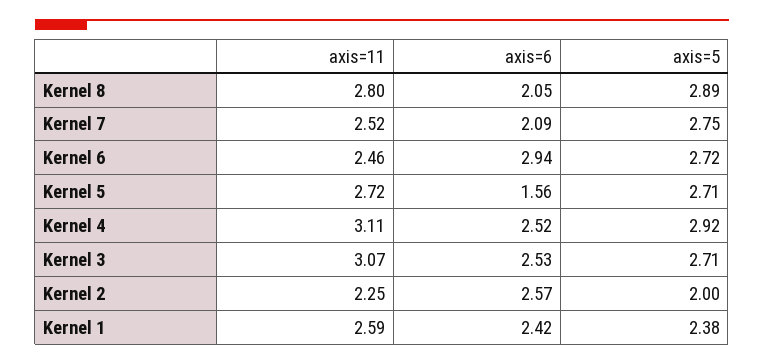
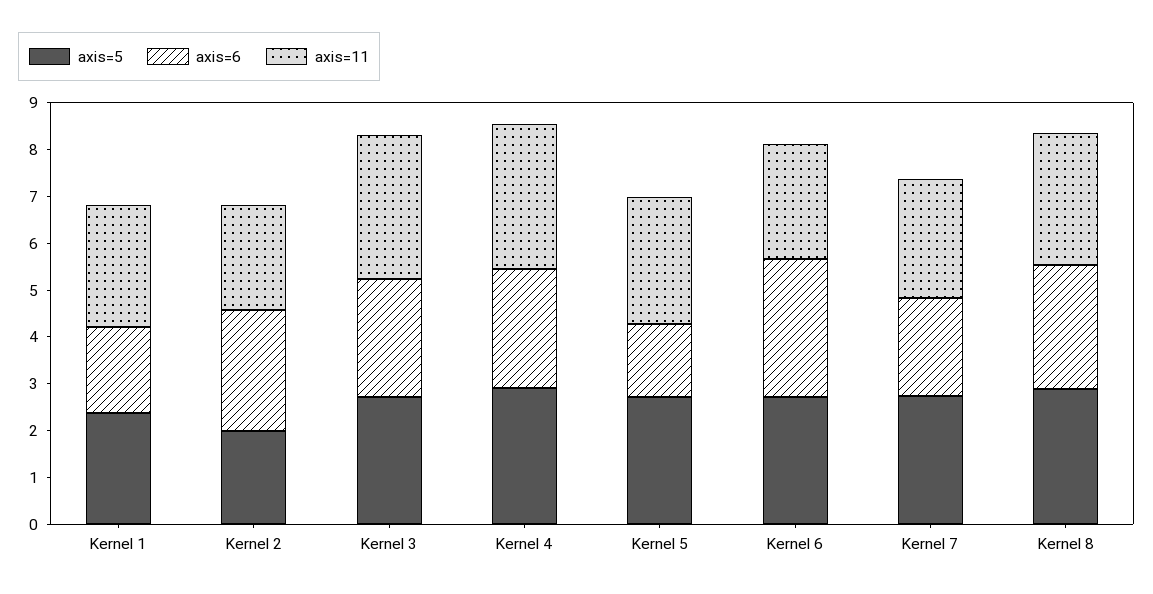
axis=6, Kernel 8: 2.05 -> 2.6
axis=6, Kernel 1: 2.42 -> 1.8

